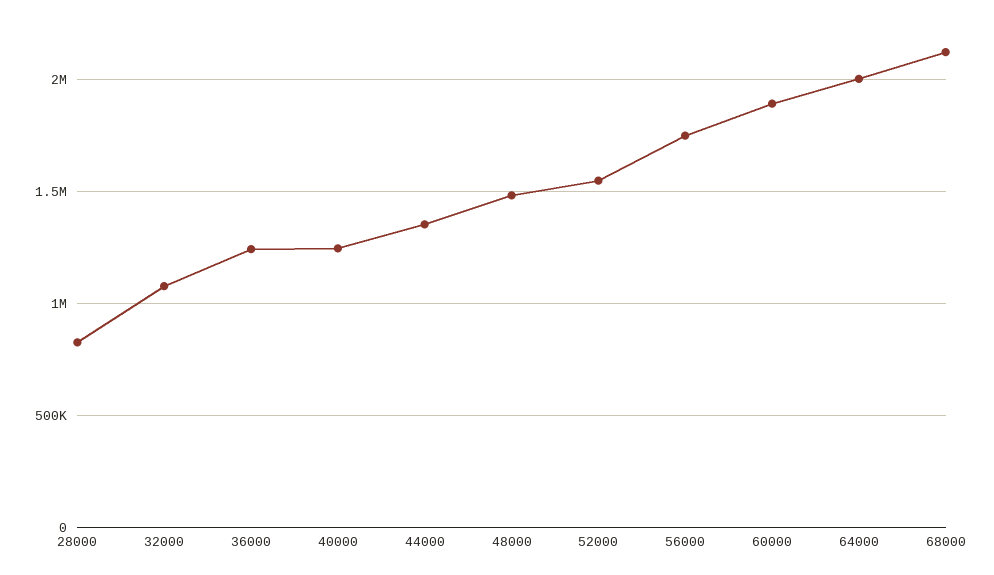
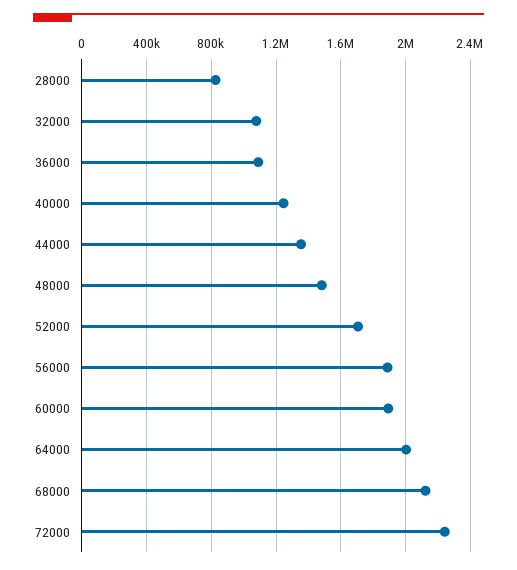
36000: 1250000 -> 1100000
52000: 1550000 -> 1700000
56000: 1750000 -> 1900000
72000: none -> 2250000

